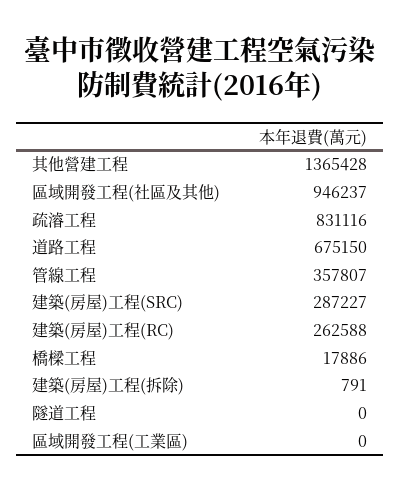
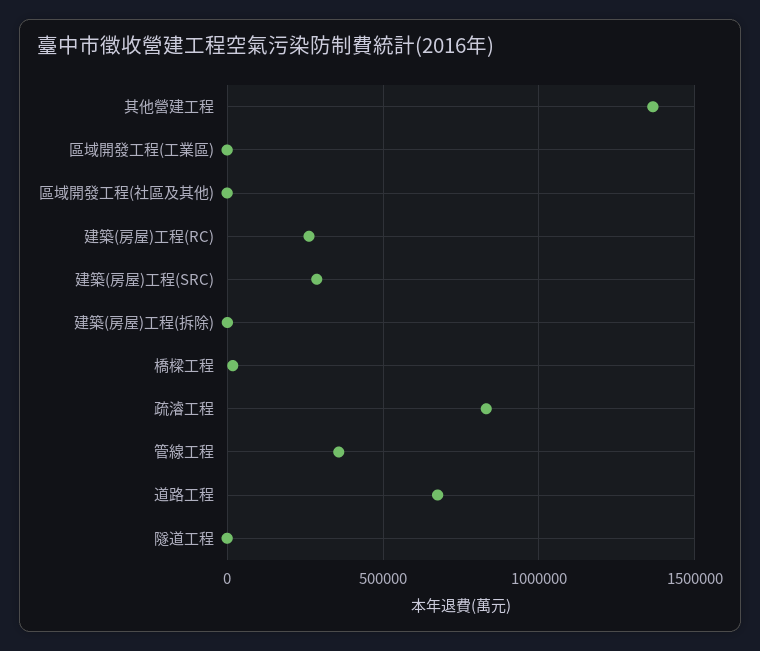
區域開發工程(社區及其他): 946237 -> 0

